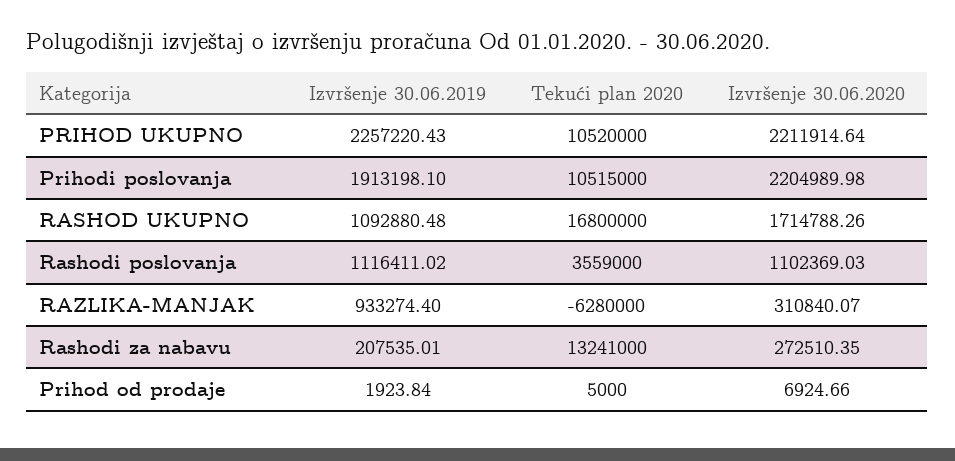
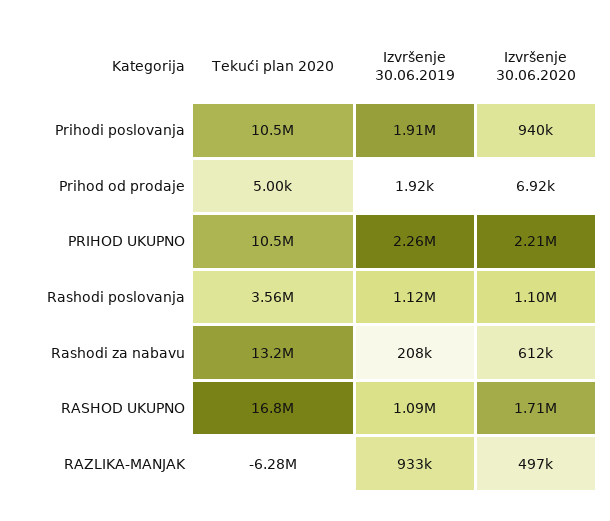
Izvršenje 30.06.2020, Prihodi poslovanja: 2204989.98 -> 940000
Izvršenje 30.06.2020, RAZLIKA-MANJAK: 310840.07 -> 497000
Izvršenje 30.06.2020, Rashodi za nabavu: 272510.35 -> 612000

